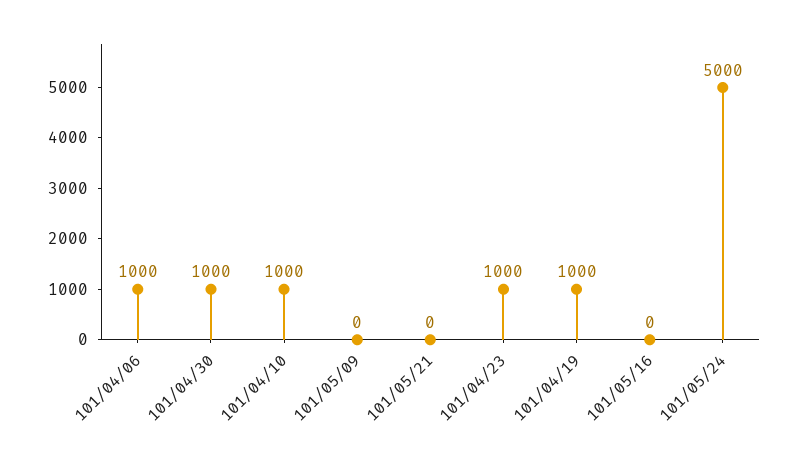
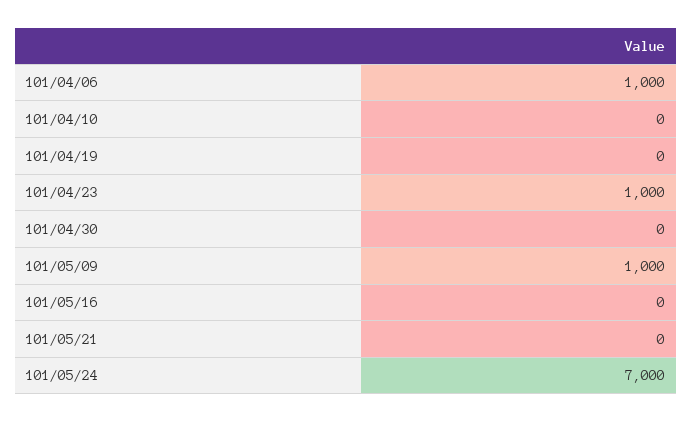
101/04/30: 1000 -> 0
101/04/10: 1000 -> 0
101/05/09: 0 -> 1000
101/04/19: 1000 -> 0
101/05/24: 5000 -> 7000

